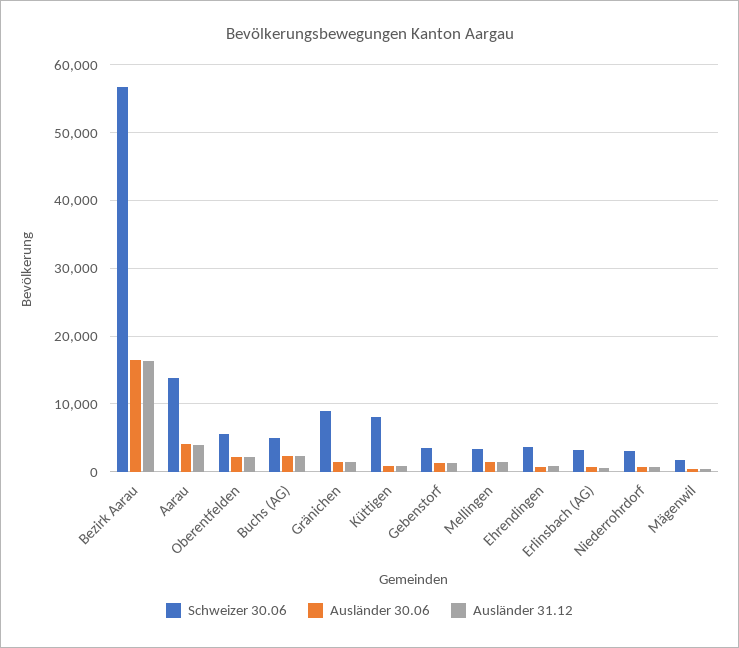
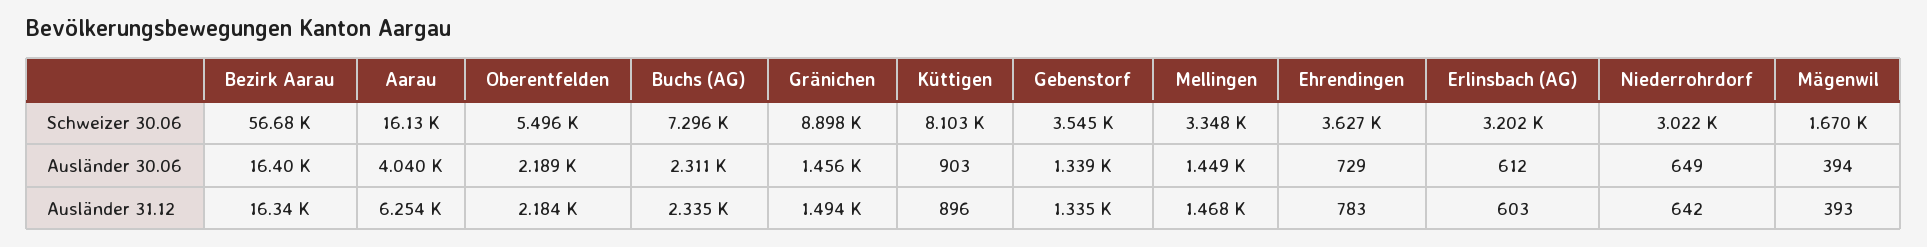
Schweizer 30.06, Aarau: 14000 -> 16130
Ausländer 31.12, Aarau: 4000 -> 6254
Schweizer 30.06, Buchs (AG): 5000 -> 7296

